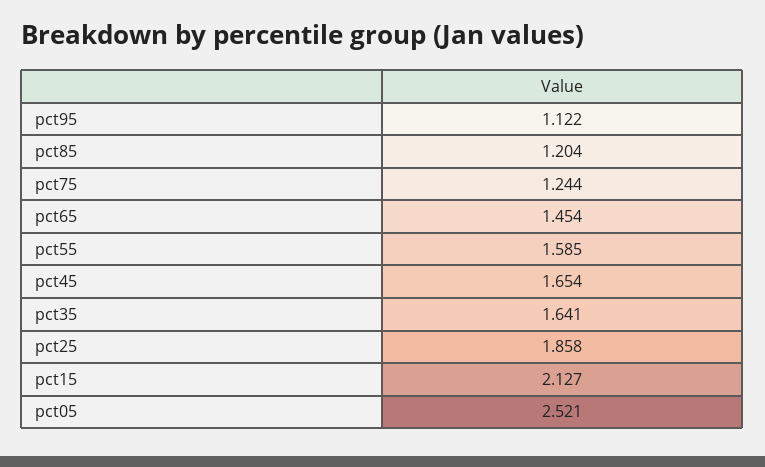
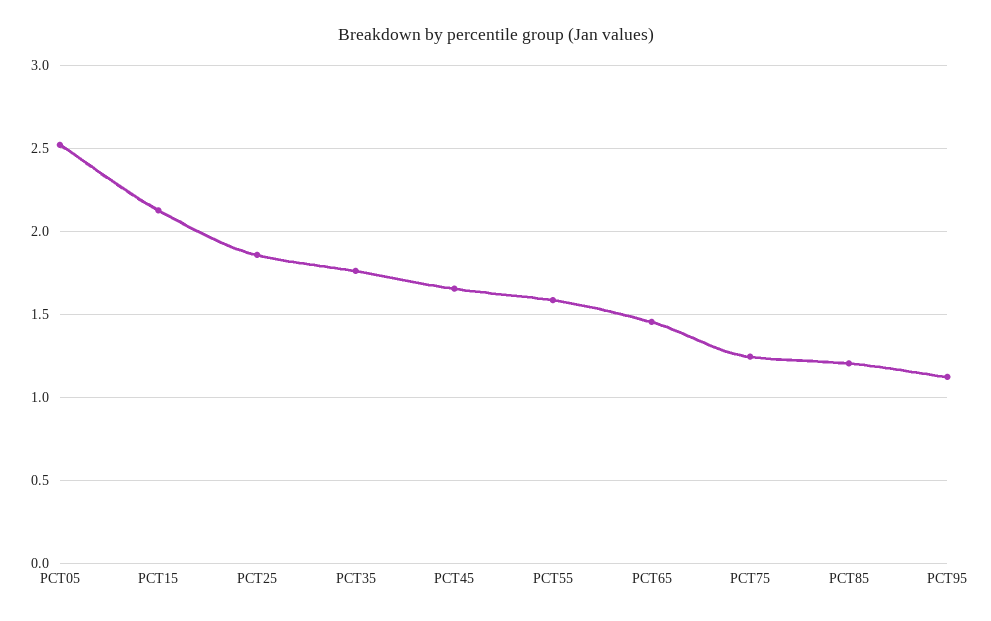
pct35: 1.641 -> 1.75

